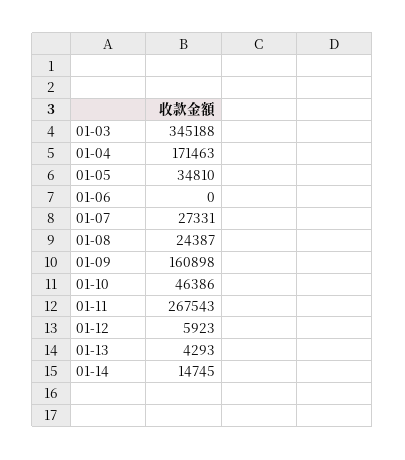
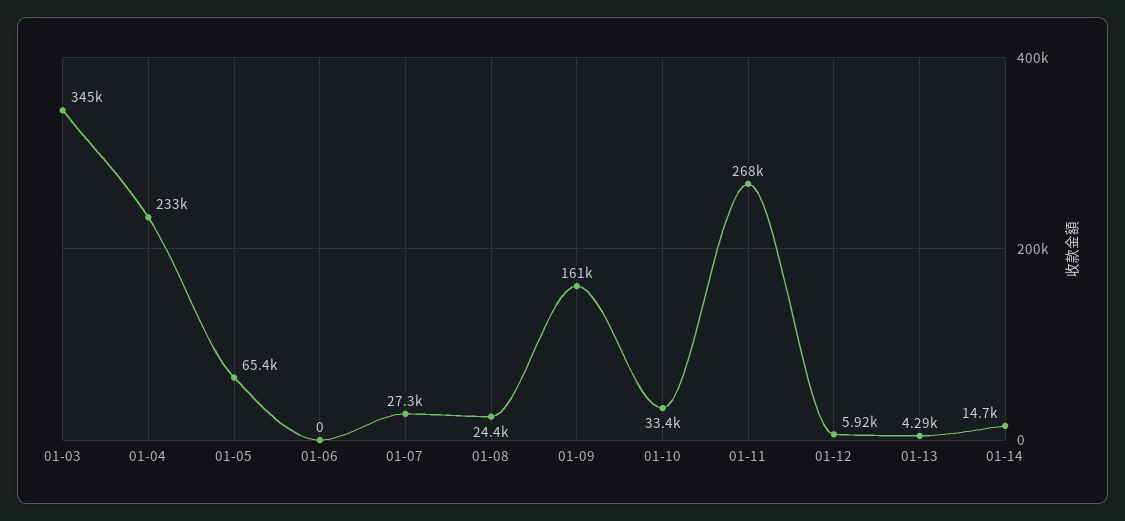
01-04: 171463 -> 233000
01-05: 34810 -> 65400
01-10: 46386 -> 33400

